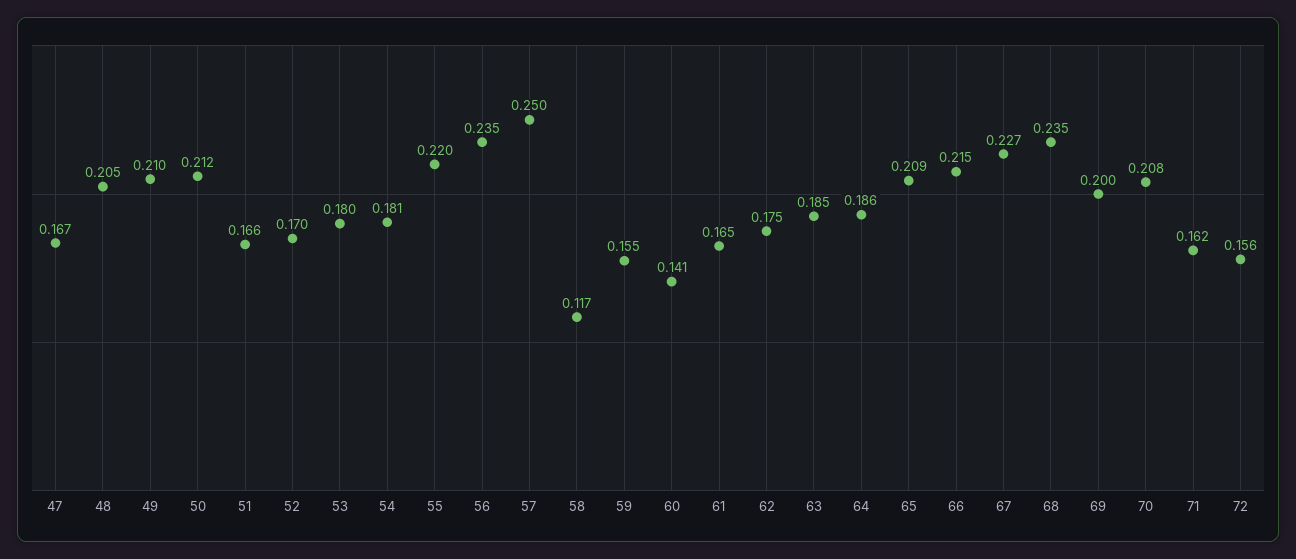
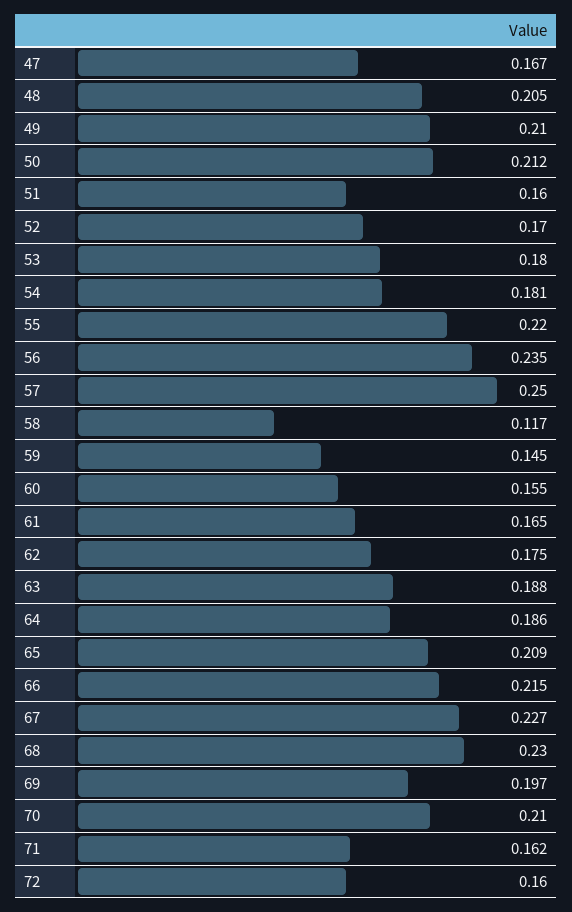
51: 0.166 -> 0.16
59: 0.155 -> 0.145
60: 0.141 -> 0.155
63: 0.185 -> 0.188
68: 0.235 -> 0.23
69: 0.2 -> 0.197
70: 0.208 -> 0.21
72: 0.156 -> 0.16

